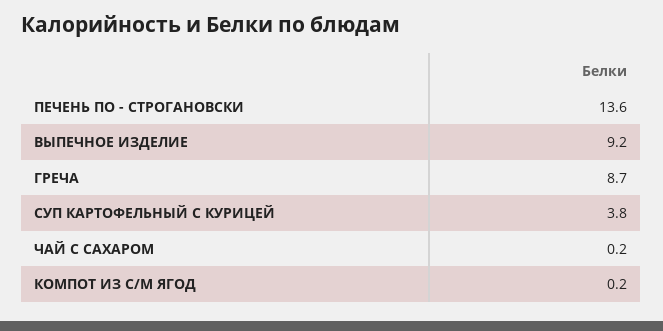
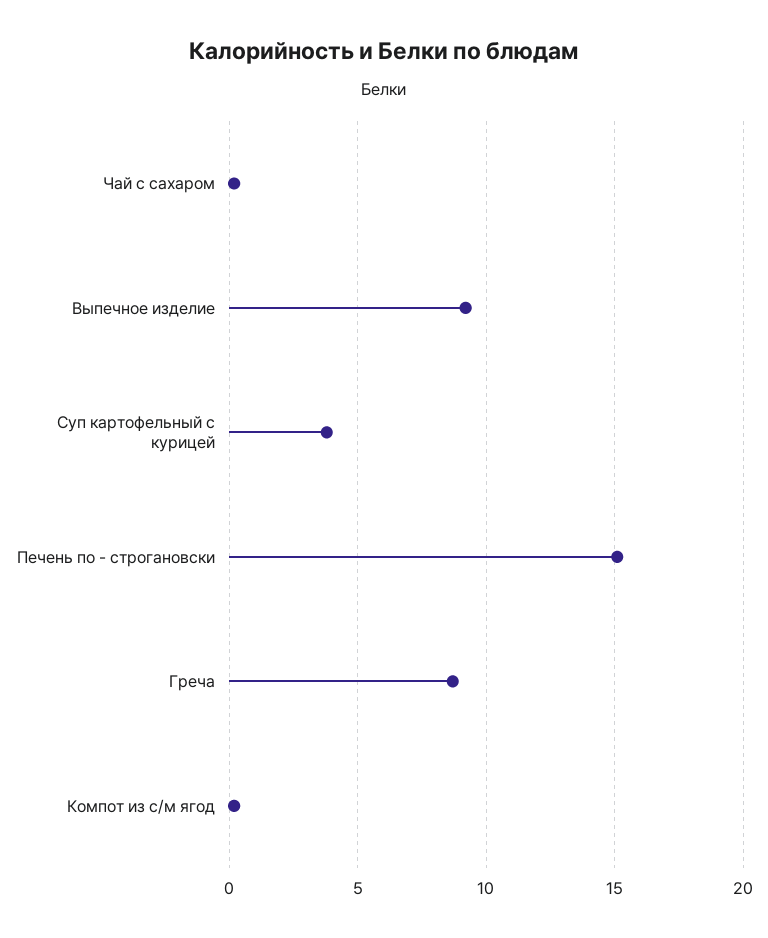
ПЕЧЕНЬ ПО - СТРОГАНОВСКИ: 13.6 -> 15

